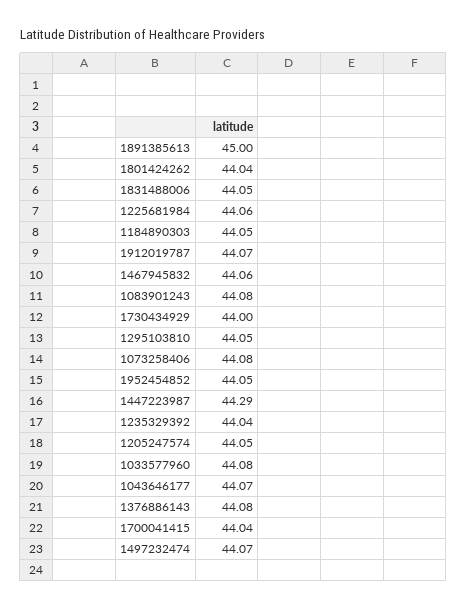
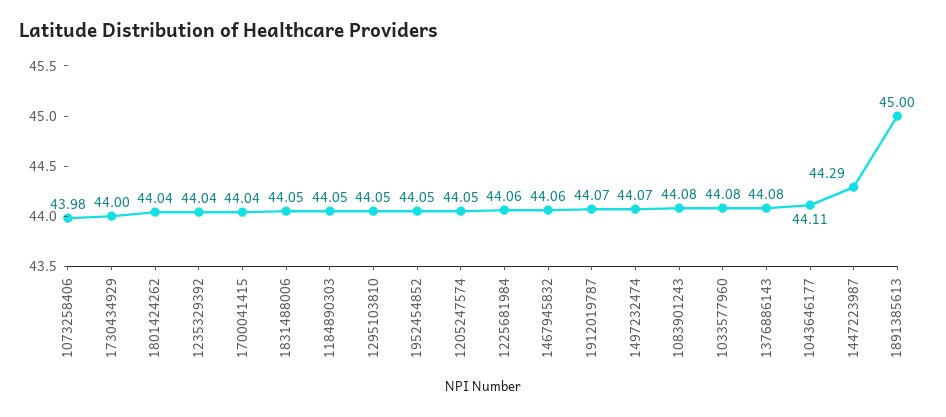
1073258406: 44.08 -> 43.98
1043646177: 44.07 -> 44.11

